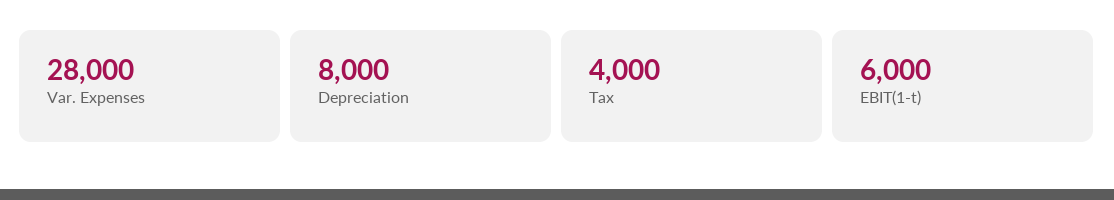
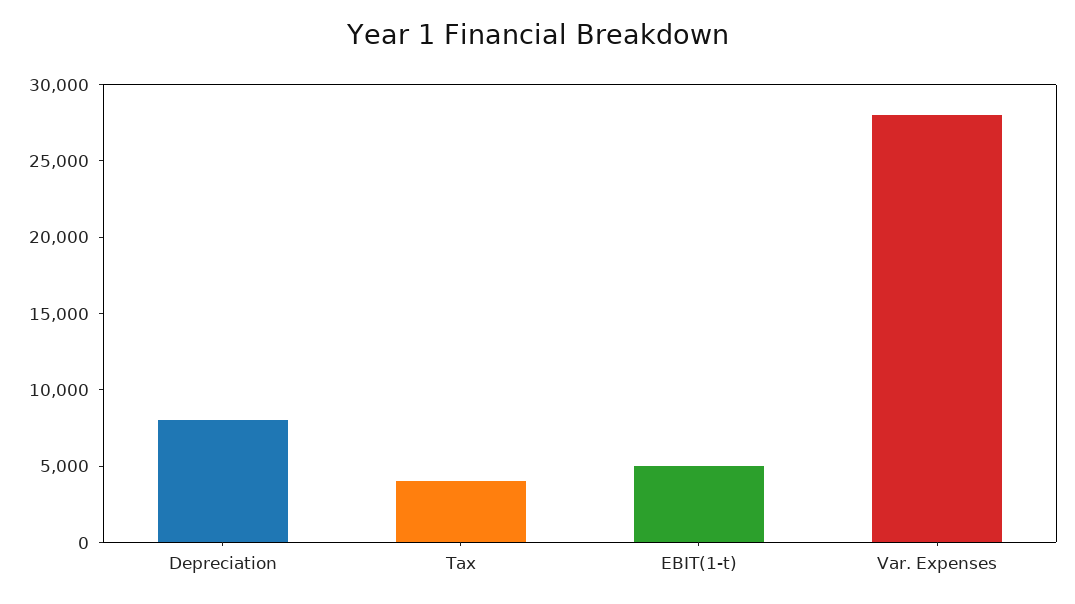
EBIT(1-t): 6000 -> 5000

